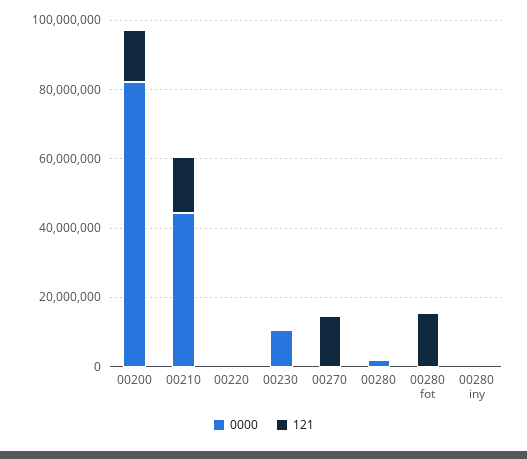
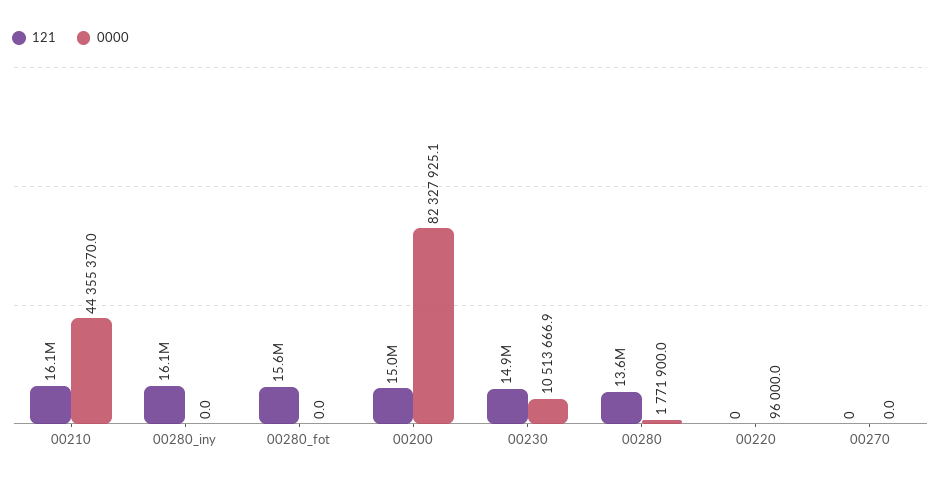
121, 00230: 0 -> 14900000
121, 00270: 15000000 -> 0
121, 00280: 0 -> 13600000
121, 00280 iny: 0 -> 16100000

